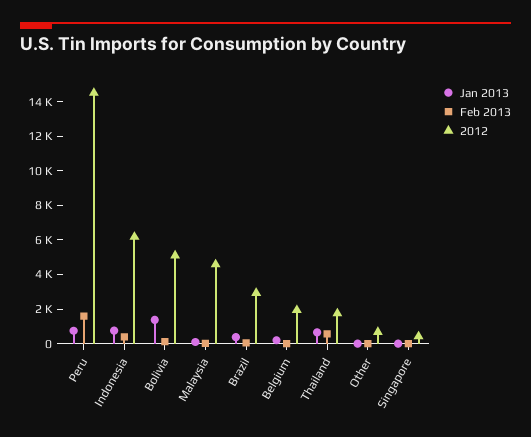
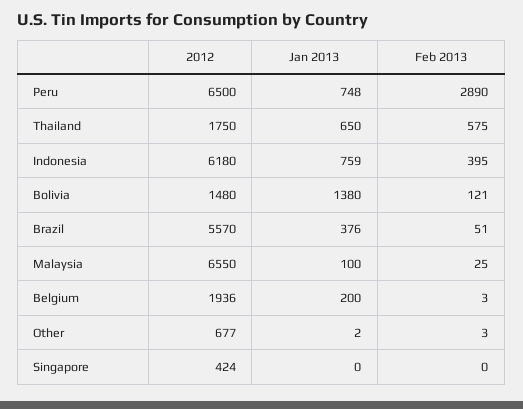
Feb 2013, Peru: 1500 -> 2890
2012, Peru: 14500 -> 6500
2012, Bolivia: 5000 -> 1480
2012, Malaysia: 4500 -> 6550
2012, Brazil: 3000 -> 5570

